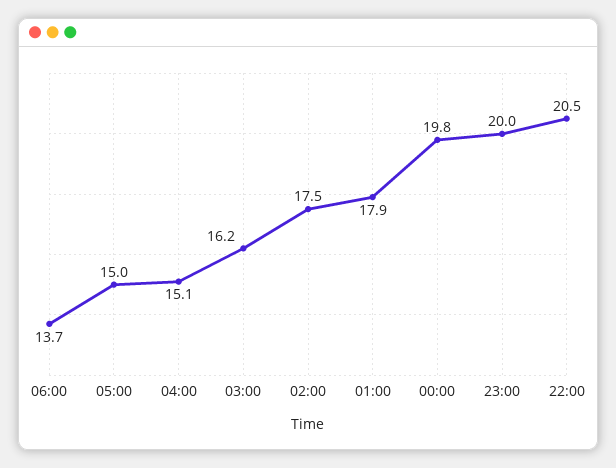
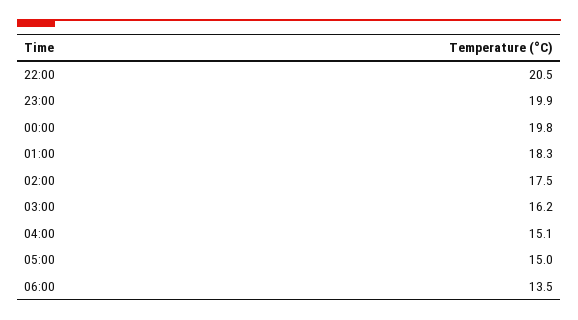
06:00: 13.7 -> 13.5
01:00: 17.9 -> 18.3
23:00: 20 -> 19.9

